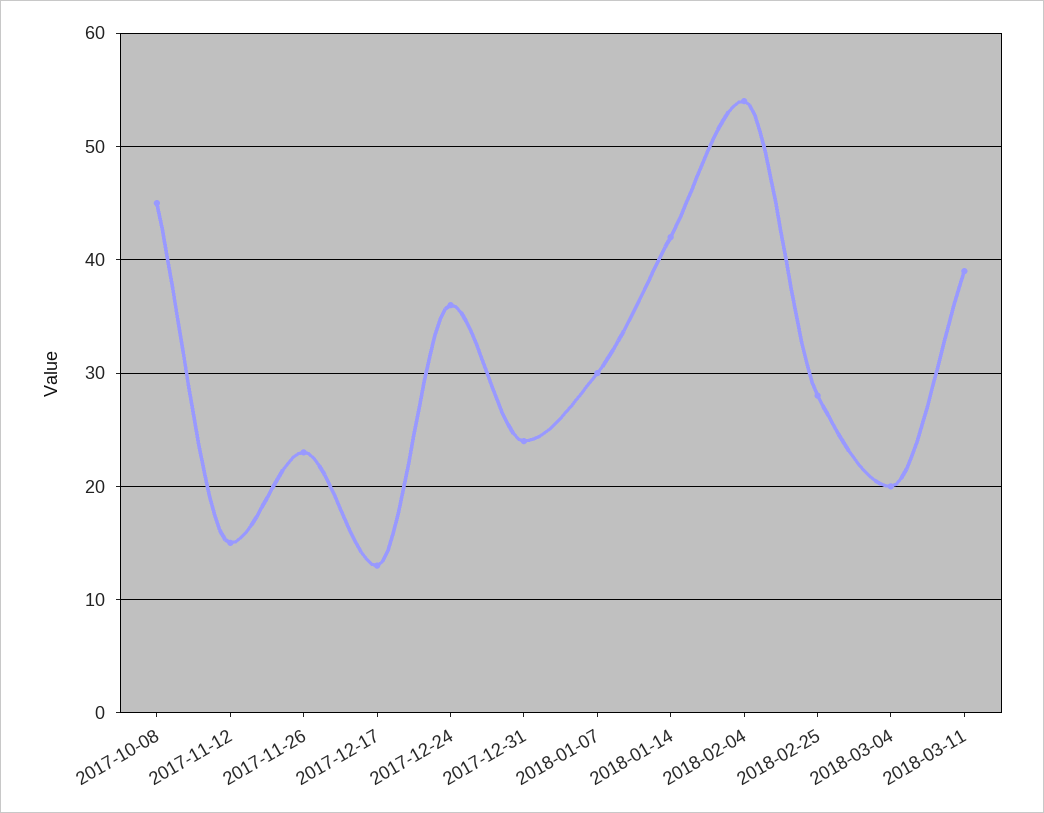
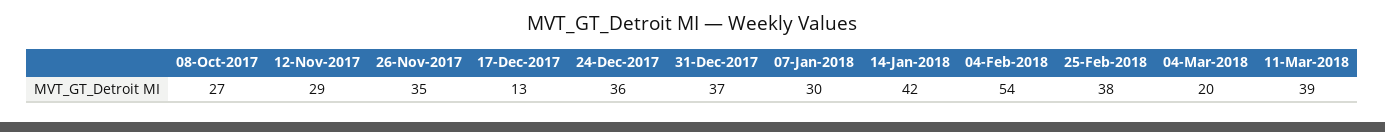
2017-10-08: 45 -> 27
2017-11-12: 15 -> 29
2017-11-26: 23 -> 35
2017-12-31: 24 -> 37
2018-02-25: 28 -> 38

